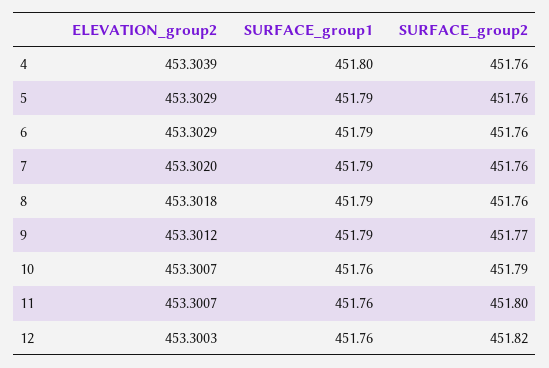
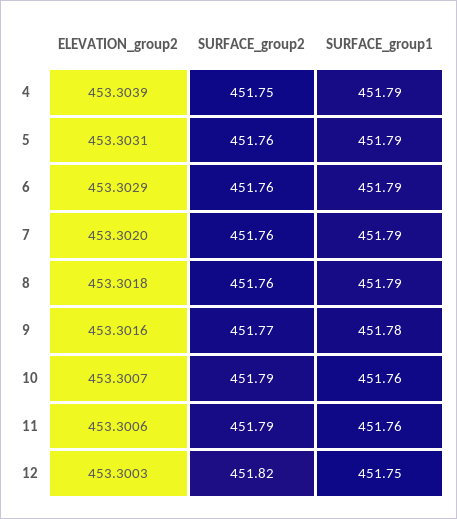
SURFACE_group1, 4: 451.8 -> 451.79
SURFACE_group2, 4: 451.76 -> 451.75
ELEVATION_group2, 5: 453.3029 -> 453.3031
ELEVATION_group2, 9: 453.3012 -> 453.3016
SURFACE_group1, 9: 451.79 -> 451.78
ELEVATION_group2, 11: 453.3007 -> 453.3006
SURFACE_group2, 11: 451.8 -> 451.79
SURFACE_group1, 12: 451.76 -> 451.75

